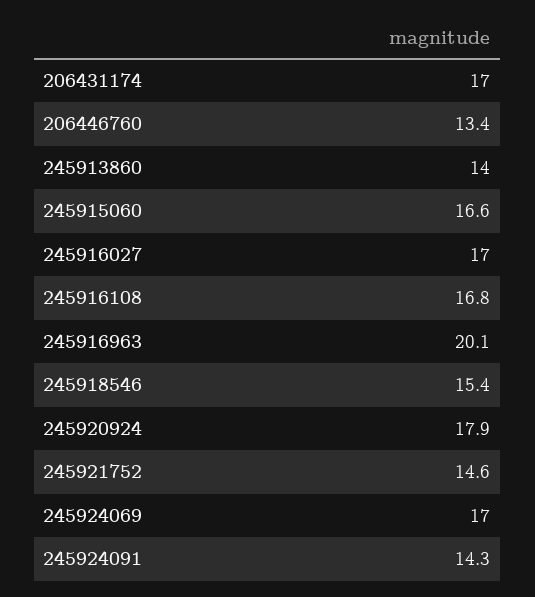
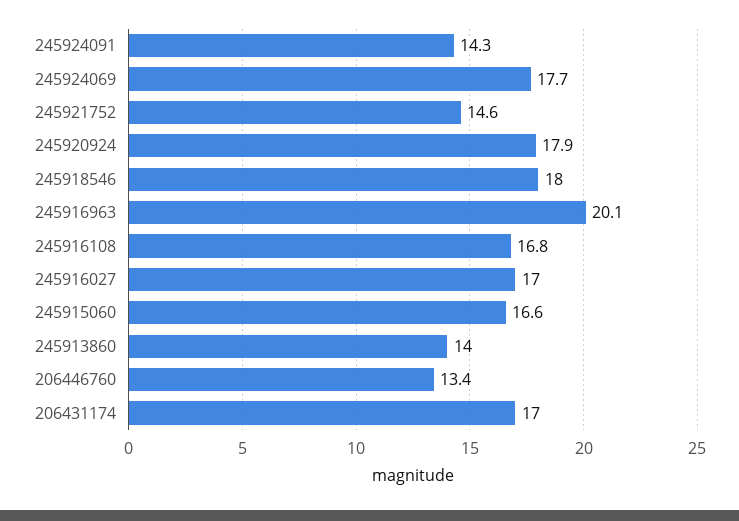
245918546: 15.4 -> 18
245924069: 17 -> 17.7

